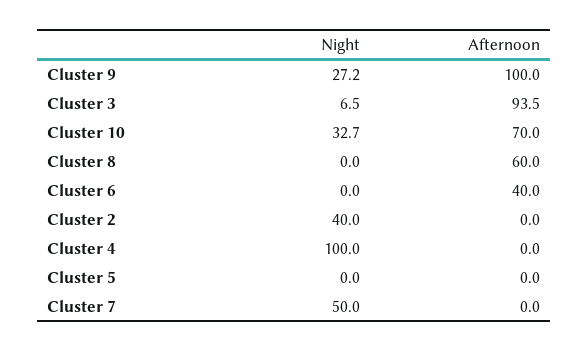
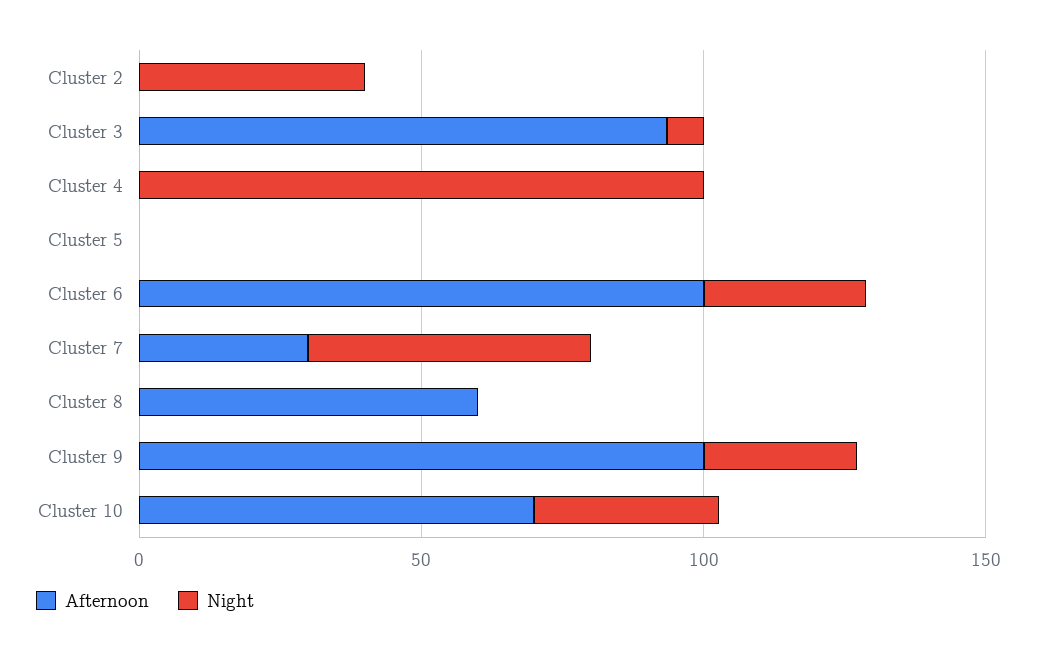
Night, Cluster 6: 0 -> 30
Afternoon, Cluster 6: 40 -> 100
Afternoon, Cluster 7: 0 -> 30

